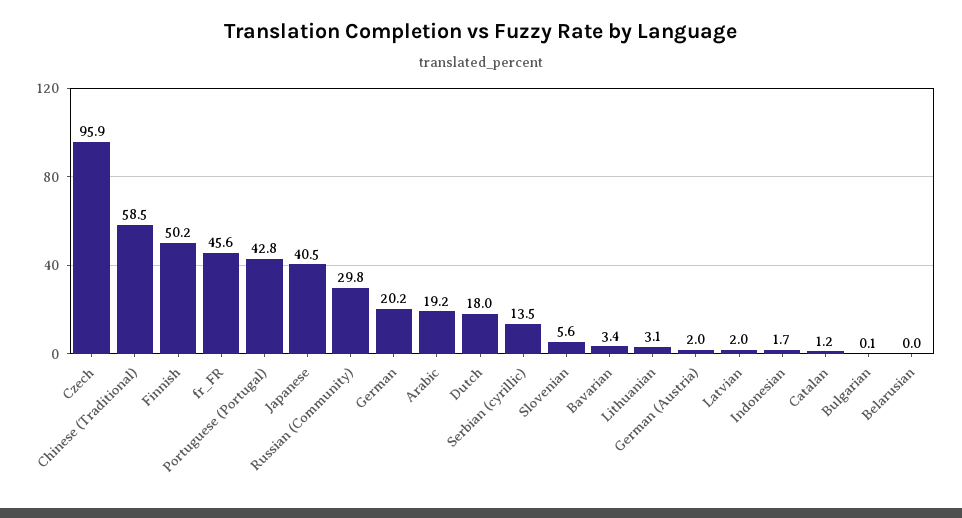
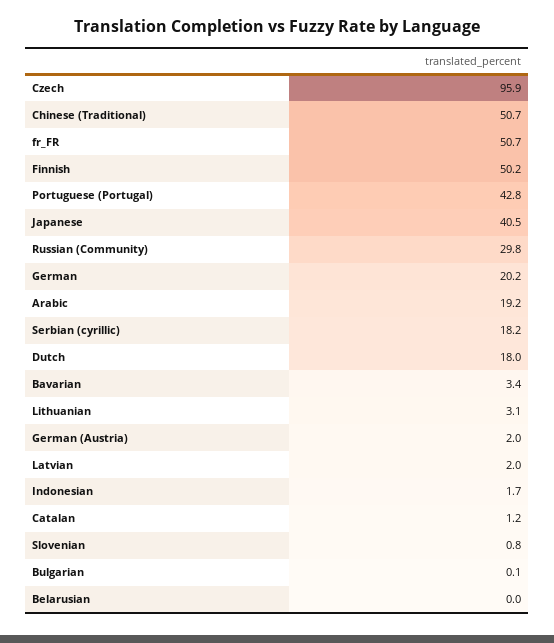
Chinese (Traditional): 58.5 -> 50.7
fr_FR: 45.6 -> 50.7
Serbian (cyrillic): 13.5 -> 18.2
Slovenian: 5.6 -> 0.8

